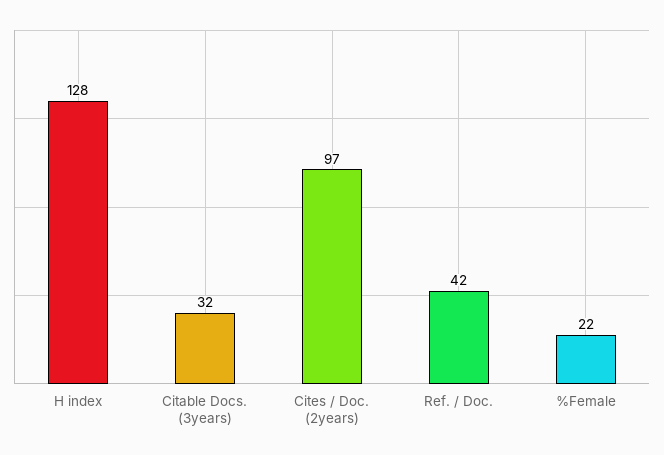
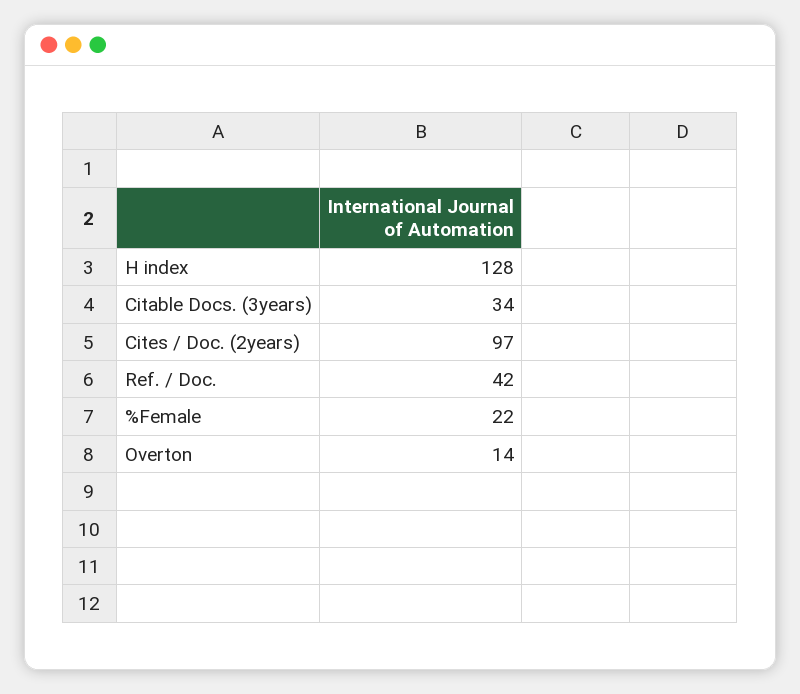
Citable Docs. (3years): 32 -> 34
Overton: none -> 14

